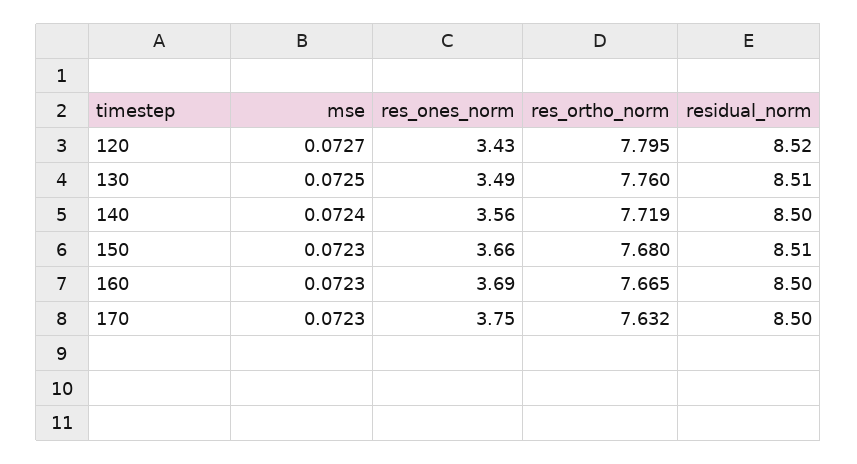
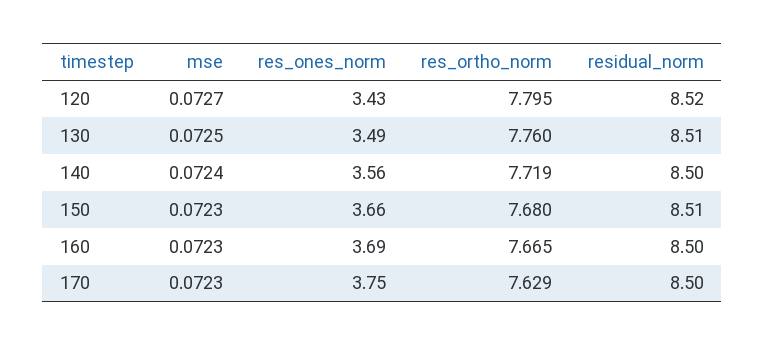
res_ortho_norm, 170: 7.632 -> 7.629

